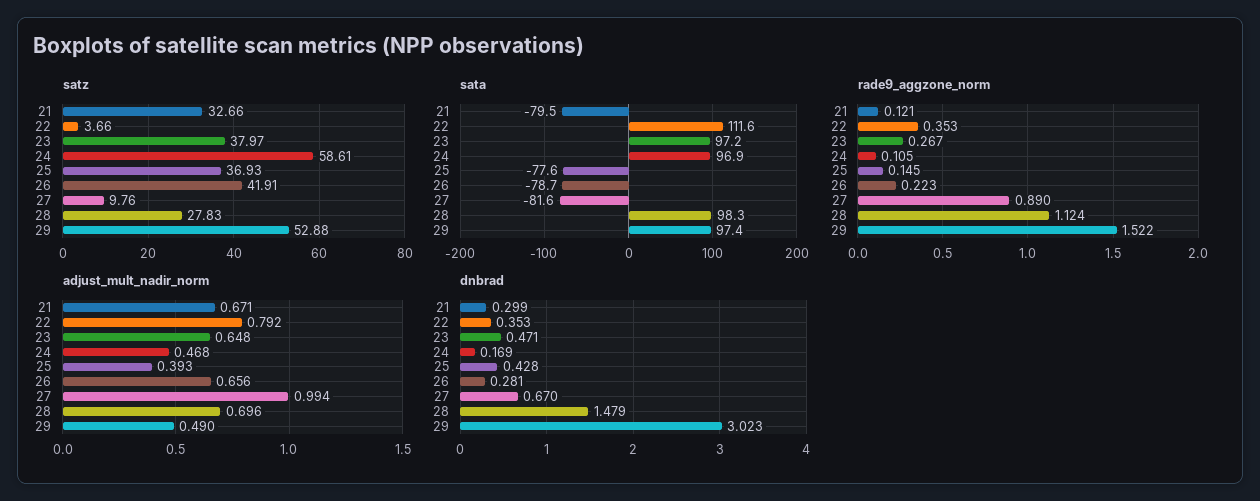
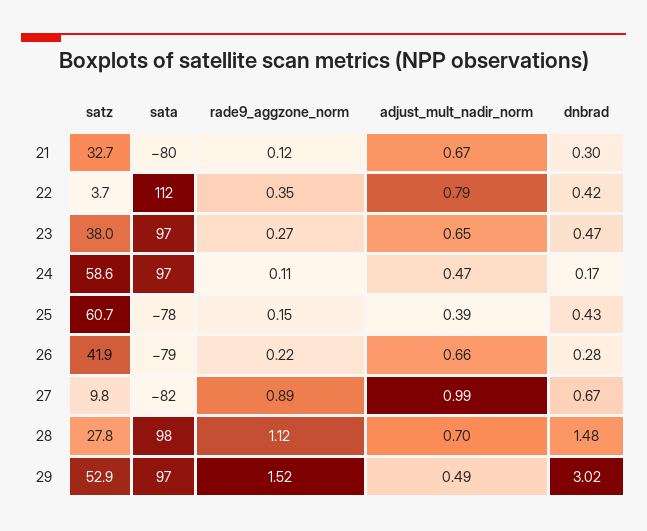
satz, 25: 36.93 -> 60.7
dnbrad, 22: 0.353 -> 0.42

